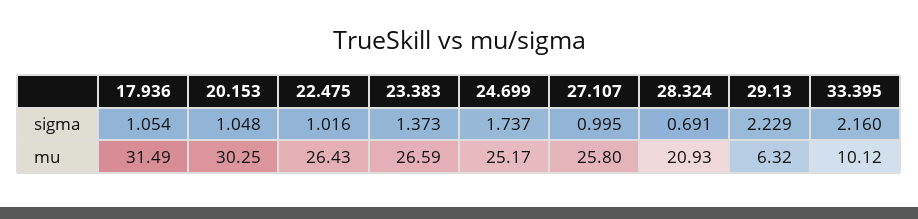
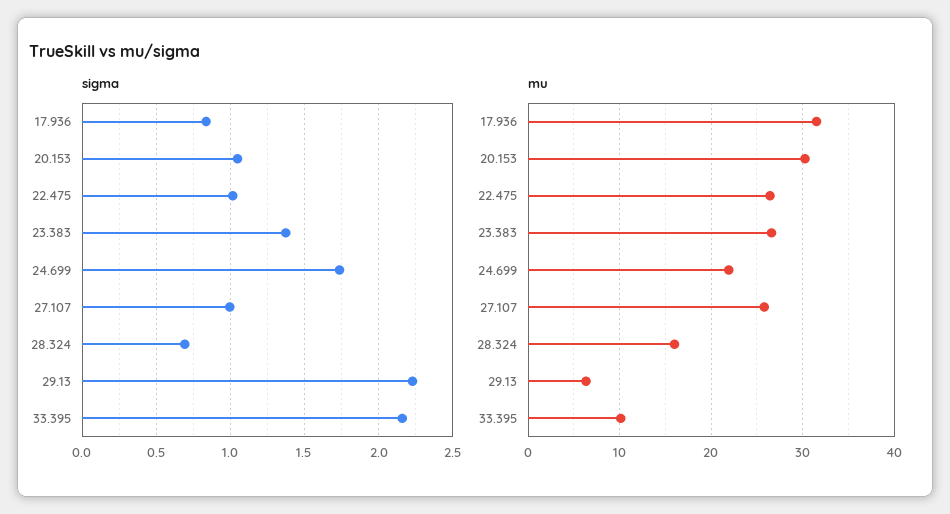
sigma, 17.936: 1.054 -> 0.85
mu, 24.699: 25.17 -> 22
mu, 28.324: 20.93 -> 16

